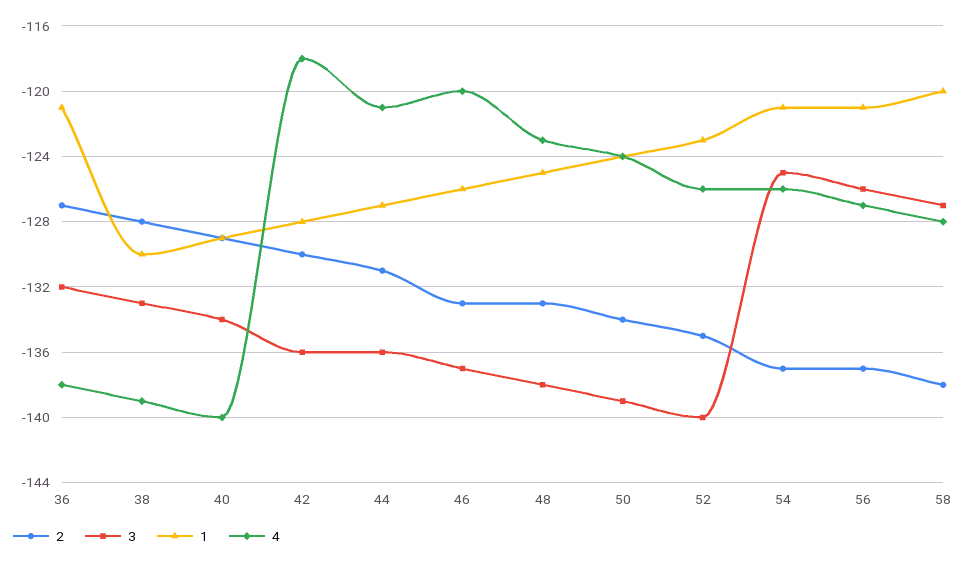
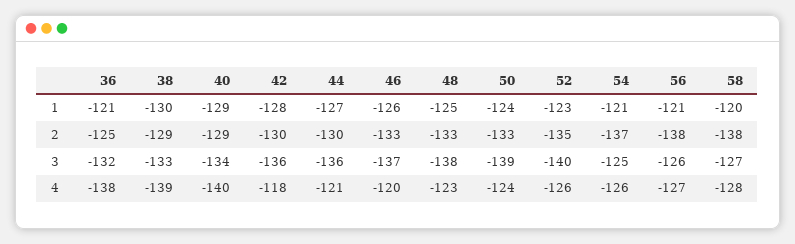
2, 36: -127 -> -125
2, 38: -128 -> -129
2, 44: -131 -> -130
2, 50: -134 -> -133
2, 56: -137 -> -138

